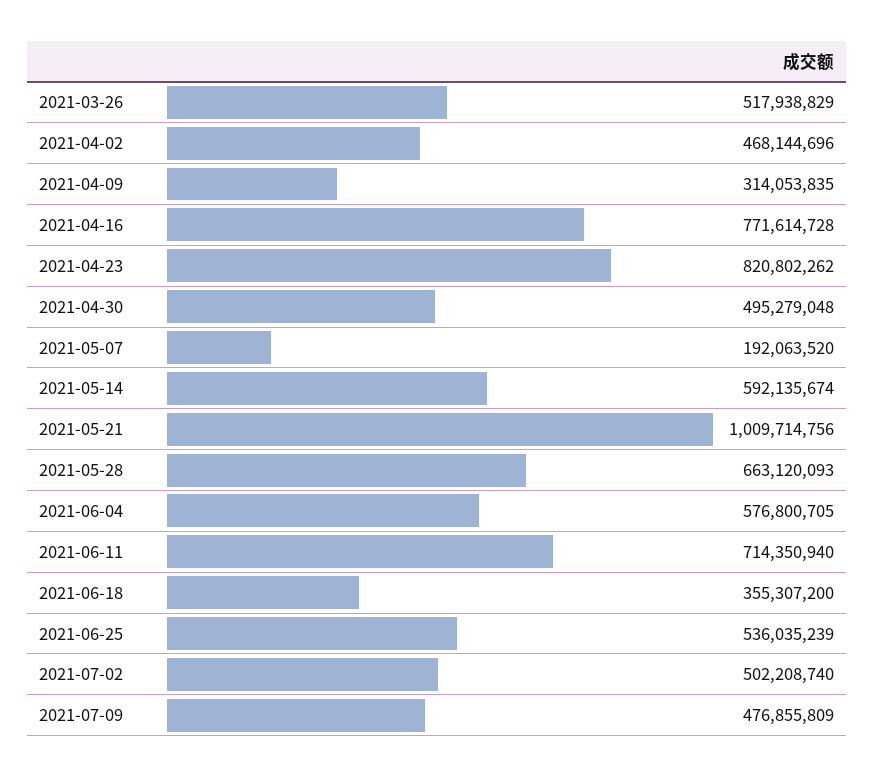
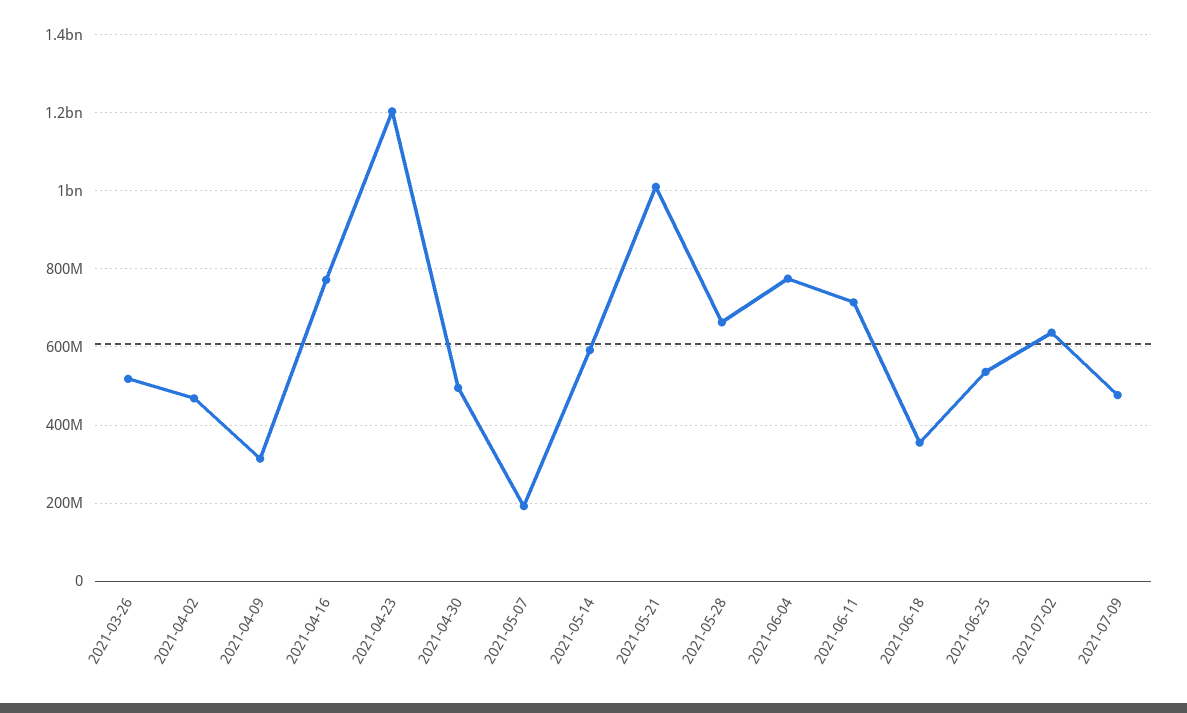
2021-04-23: 820802262 -> 1200000000
2021-06-04: 576800705 -> 780000000
2021-07-02: 502208740 -> 640000000

